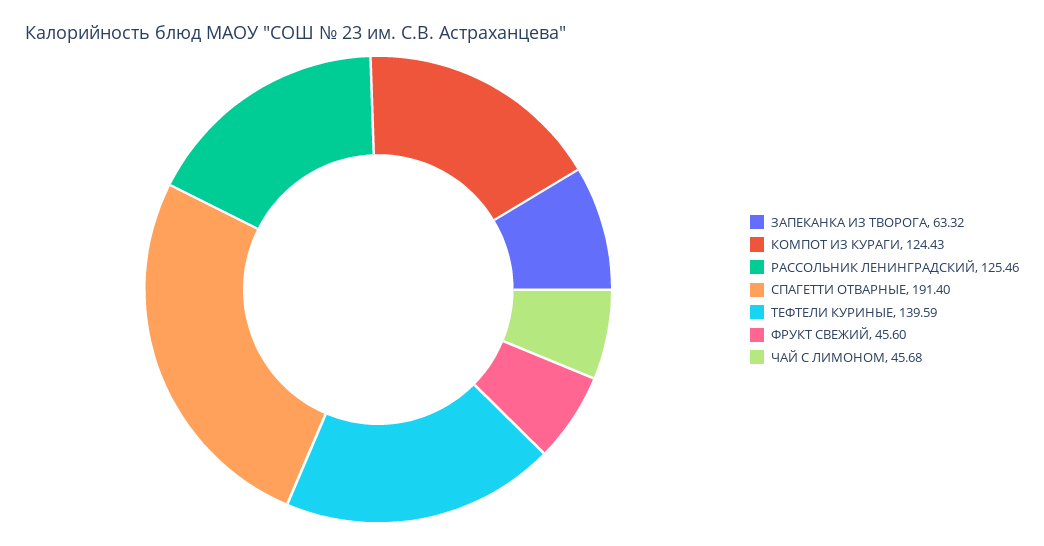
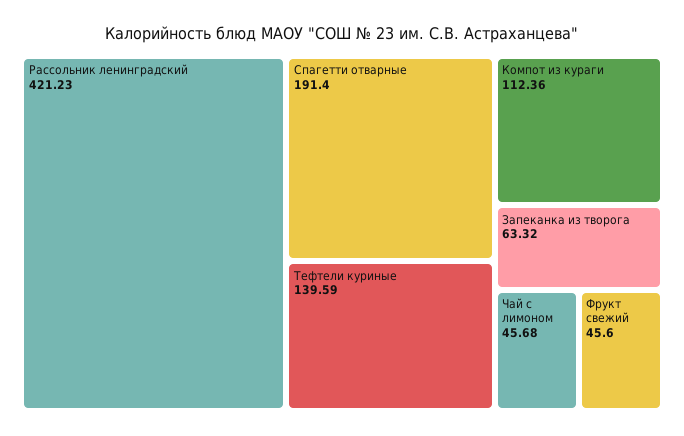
КОМПОТ ИЗ КУРАГИ: 124.43 -> 112.36
РАССОЛЬНИК ЛЕНИНГРАДСКИЙ: 125.46 -> 421.23

